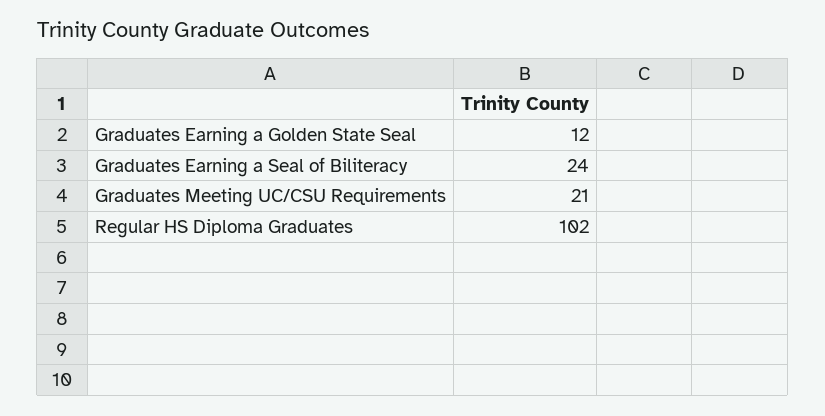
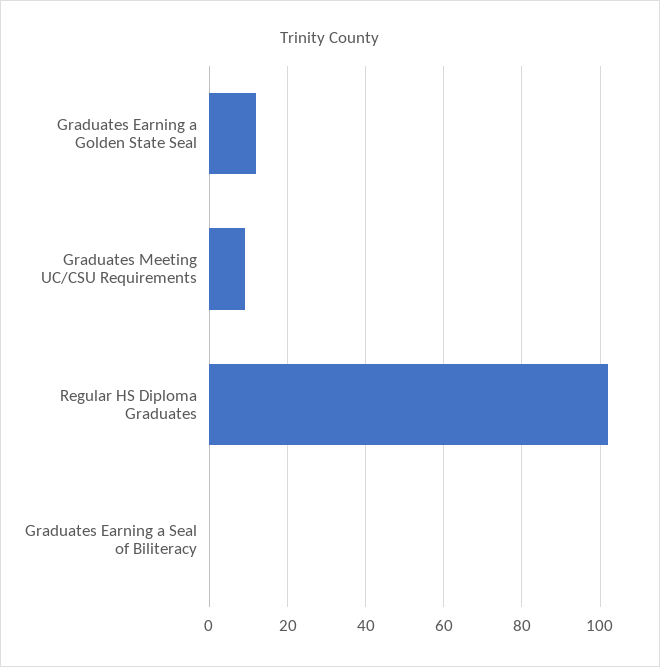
Graduates Earning a Seal of Biliteracy: 24 -> 0
Graduates Meeting UC/CSU Requirements: 21 -> 10

